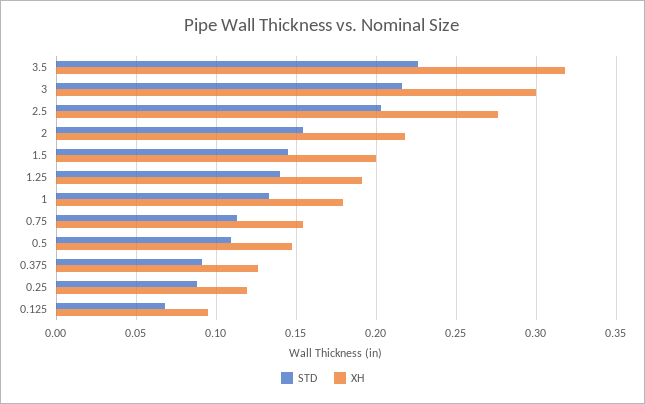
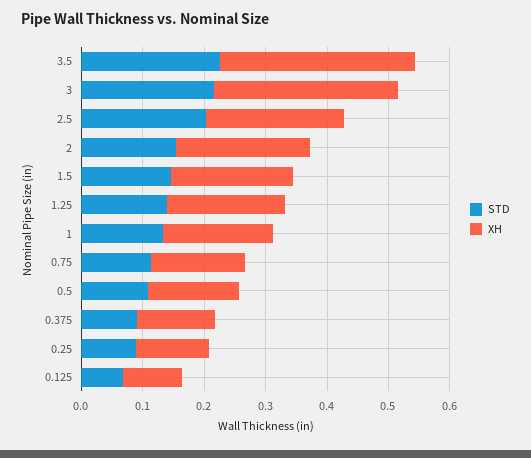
XH, 2.5: 0.275 -> 0.22

